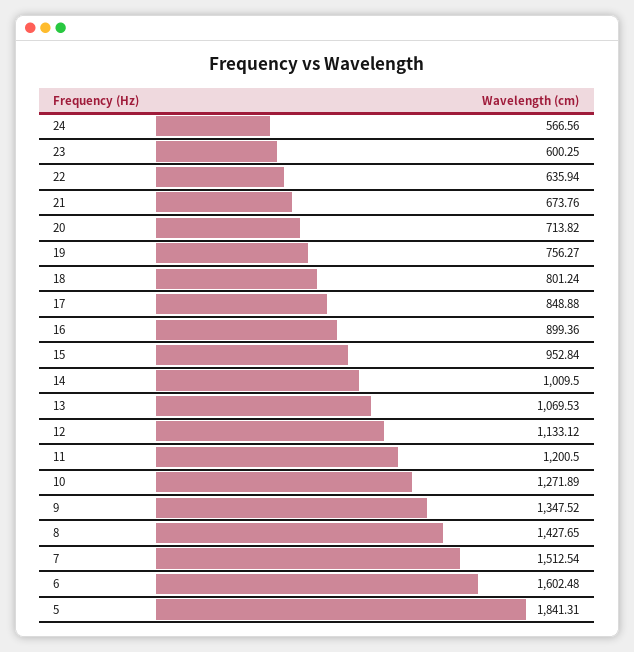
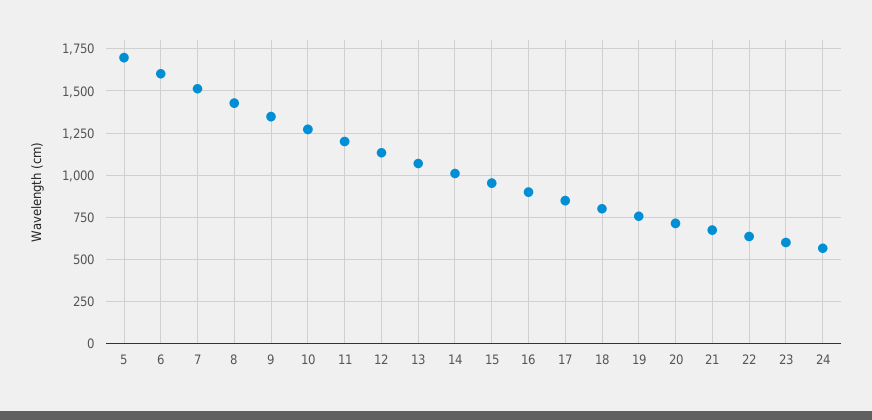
5: 1841.31 -> 1700

